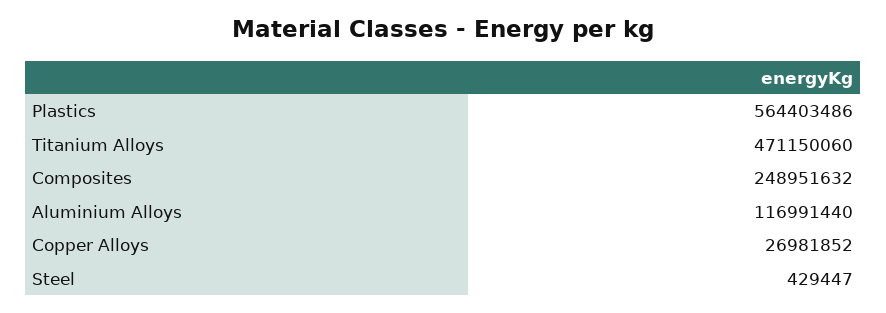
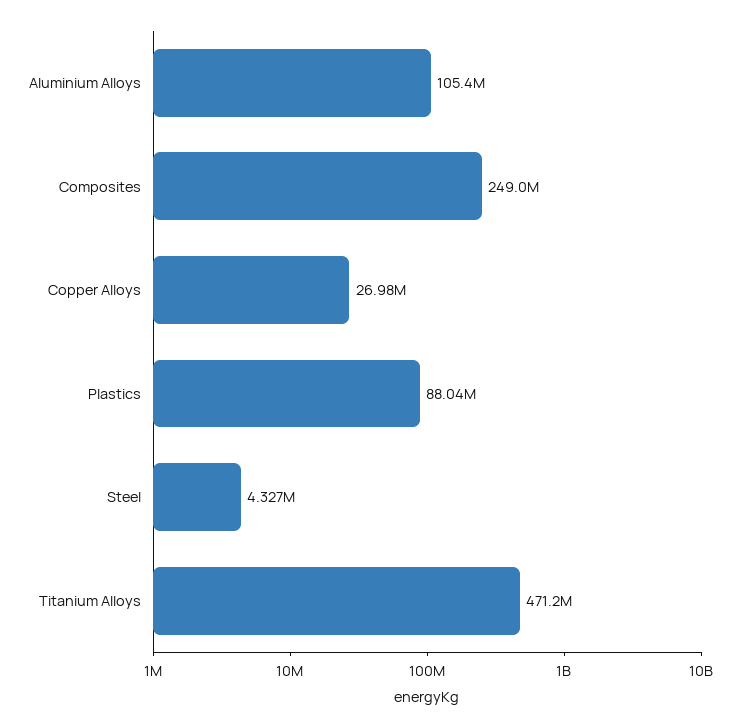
Plastics: 564403486 -> 88040000
Aluminium Alloys: 116991440 -> 105400000
Steel: 429447 -> 4327000

